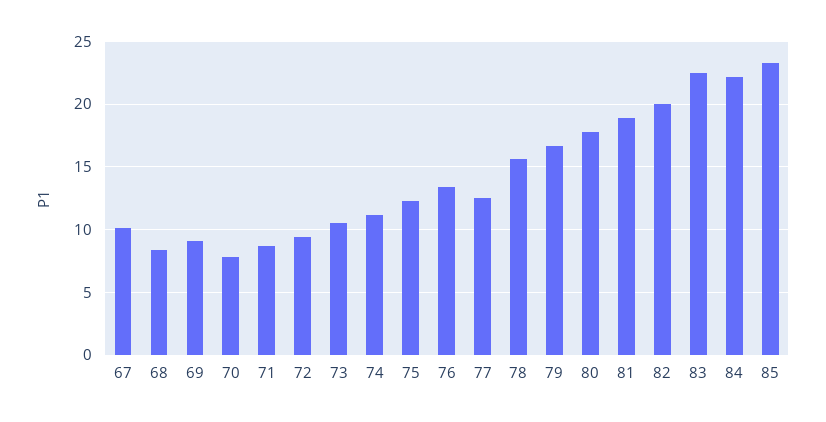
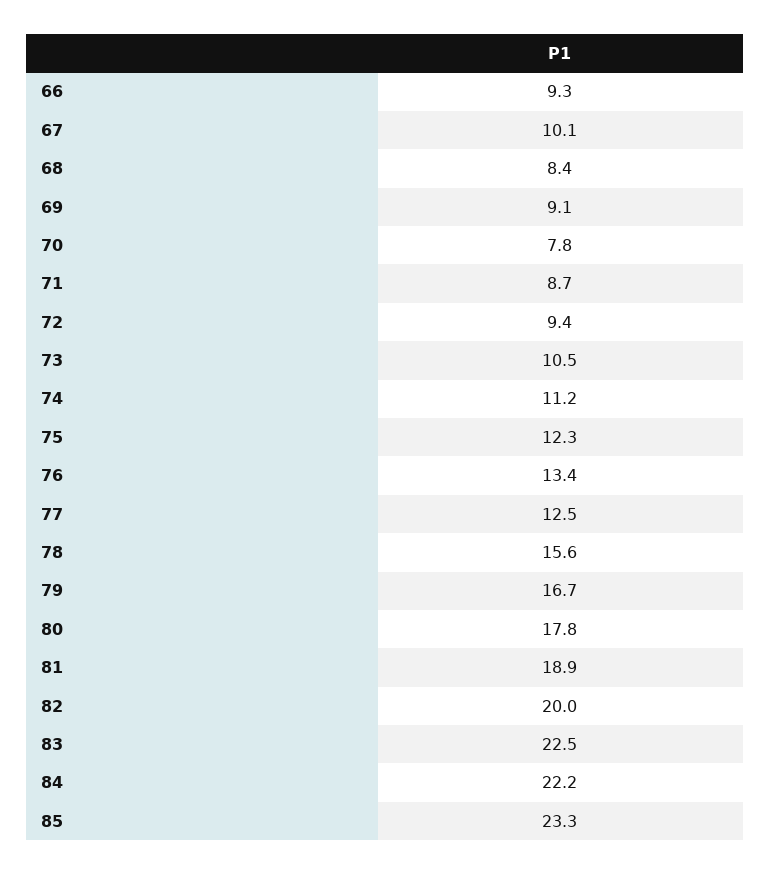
66: none -> 9.3

